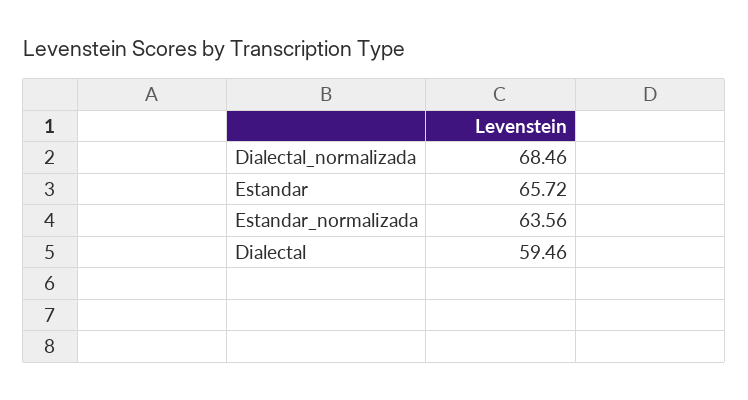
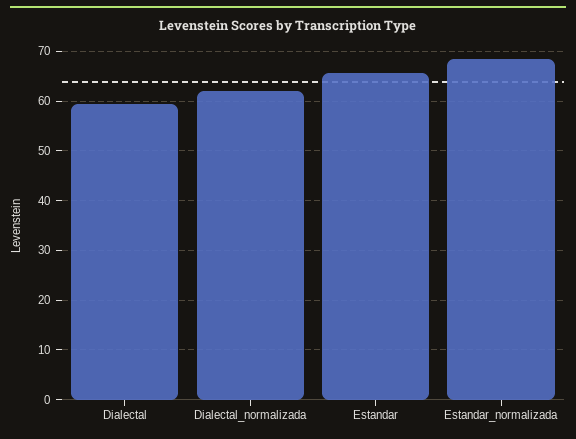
Dialectal_normalizada: 68.46 -> 62
Estandar_normalizada: 63.56 -> 68

